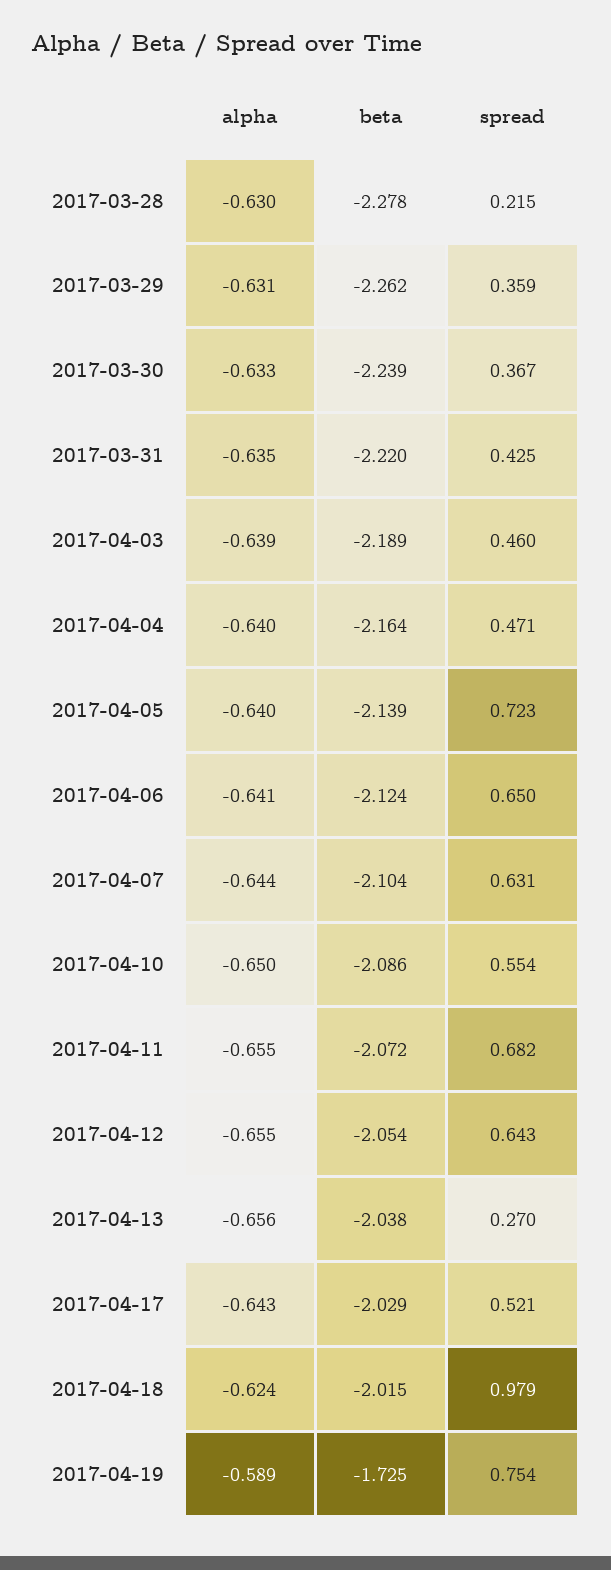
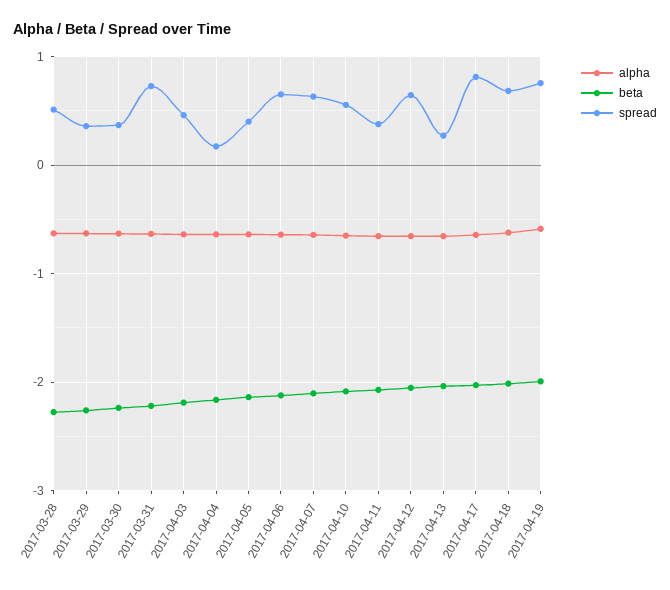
spread, 2017-03-28: 0.215 -> 0.5
spread, 2017-03-31: 0.425 -> 0.7
spread, 2017-04-04: 0.471 -> 0.2
spread, 2017-04-05: 0.723 -> 0.4
spread, 2017-04-11: 0.682 -> 0.4
spread, 2017-04-17: 0.521 -> 0.8
spread, 2017-04-18: 0.979 -> 0.7
beta, 2017-04-19: -1.725 -> -2

